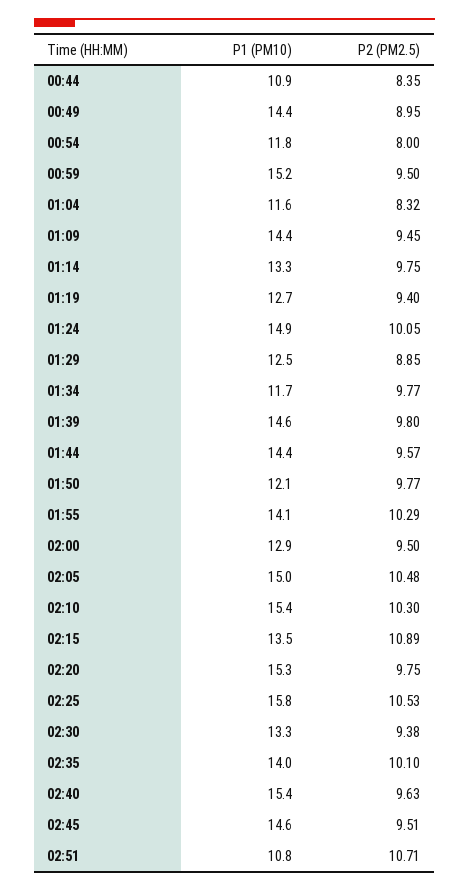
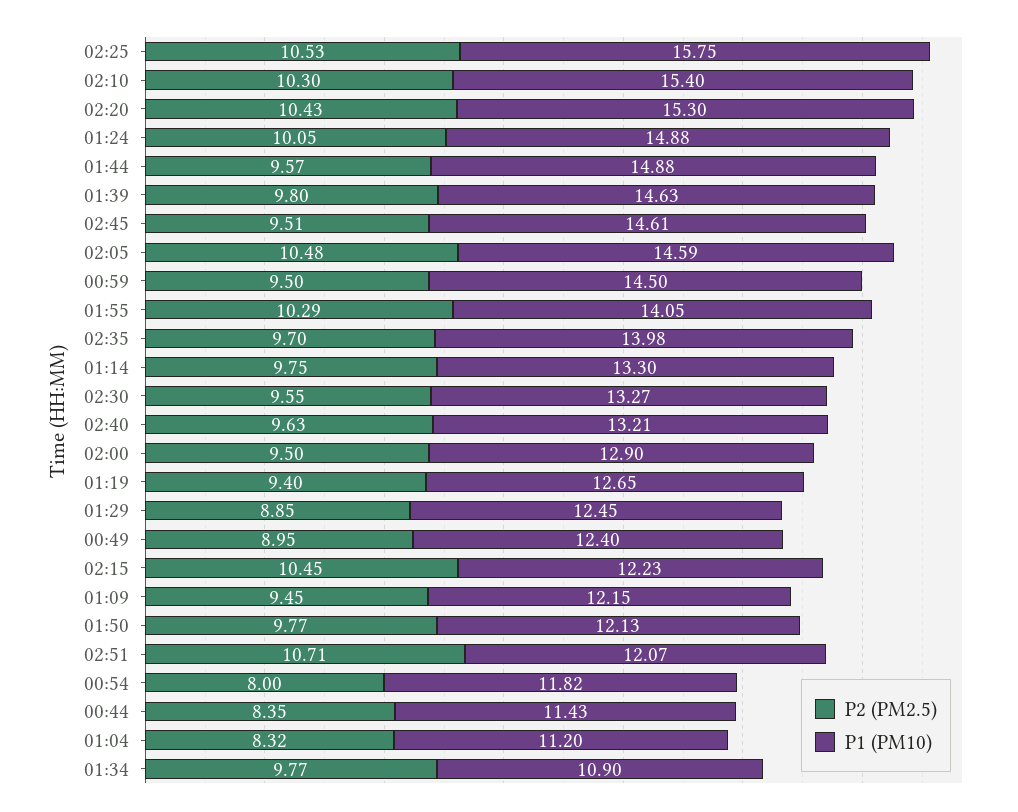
P1 (PM10), 00:44: 10.9 -> 11.43
P1 (PM10), 00:49: 14.4 -> 12.4
P1 (PM10), 00:59: 15.2 -> 14.5
P1 (PM10), 01:04: 11.6 -> 11.2
P1 (PM10), 01:09: 14.4 -> 12.15
P1 (PM10), 01:34: 11.7 -> 10.9
P1 (PM10), 01:44: 14.4 -> 14.88
P1 (PM10), 02:05: 15 -> 14.59
P1 (PM10), 02:15: 13.5 -> 12.23
P2 (PM2.5), 02:15: 10.89 -> 10.45
P2 (PM2.5), 02:20: 9.75 -> 10.43
P2 (PM2.5), 02:30: 9.38 -> 9.55
P2 (PM2.5), 02:35: 10.1 -> 9.7
P1 (PM10), 02:40: 15.4 -> 13.21
P1 (PM10), 02:51: 10.8 -> 12.07

